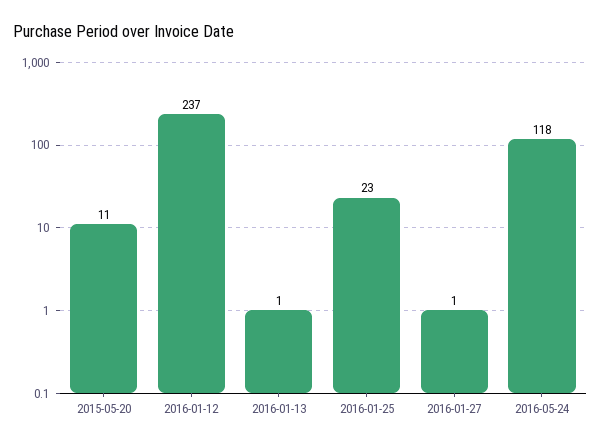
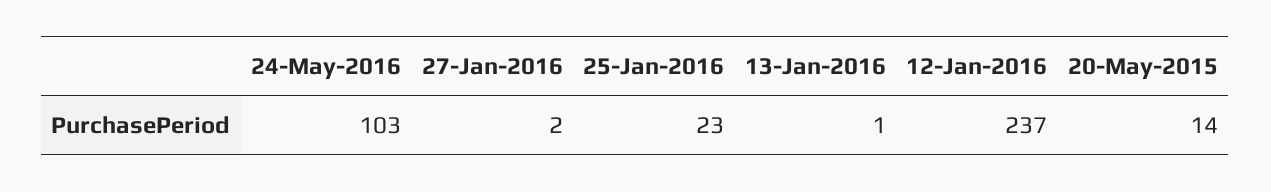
2015-05-20: 11 -> 14
2016-01-27: 1 -> 2
2016-05-24: 118 -> 103

